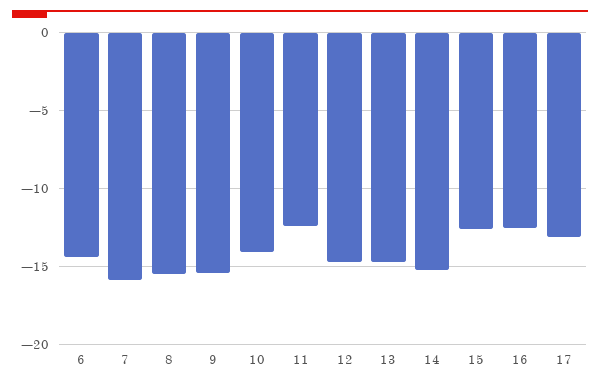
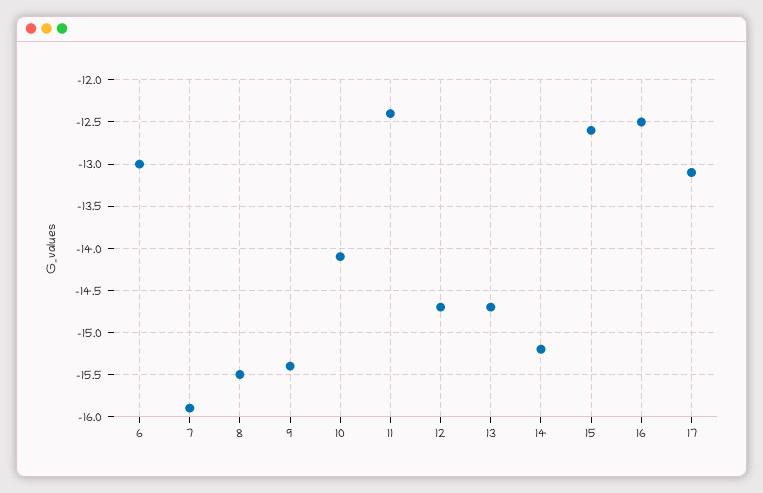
6: -14.5 -> -13

